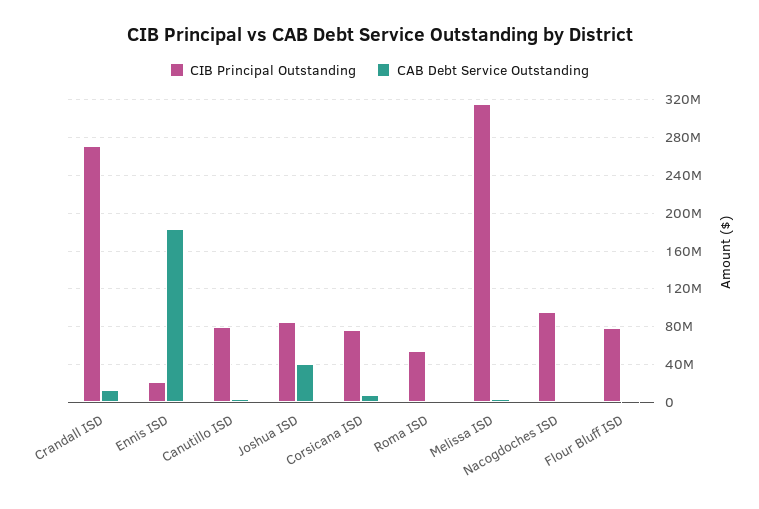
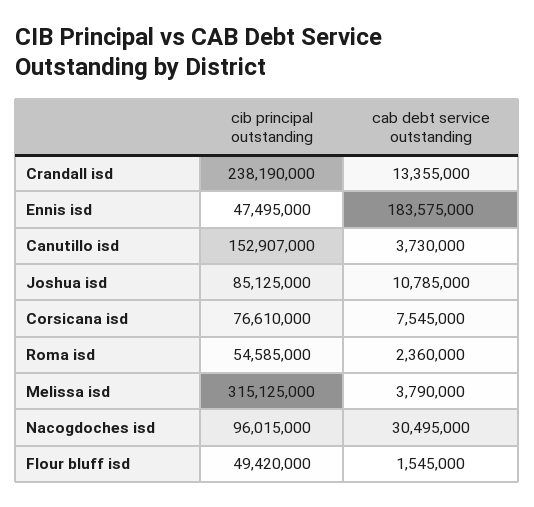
CIB Principal Outstanding, Crandall ISD: 270000000 -> 238190000
CIB Principal Outstanding, Ennis ISD: 20000000 -> 47495000
CIB Principal Outstanding, Canutillo ISD: 80000000 -> 152907000
CAB Debt Service Outstanding, Joshua ISD: 40000000 -> 10785000
CAB Debt Service Outstanding, Nacogdoches ISD: 0 -> 30495000
CIB Principal Outstanding, Flour Bluff ISD: 80000000 -> 49420000

